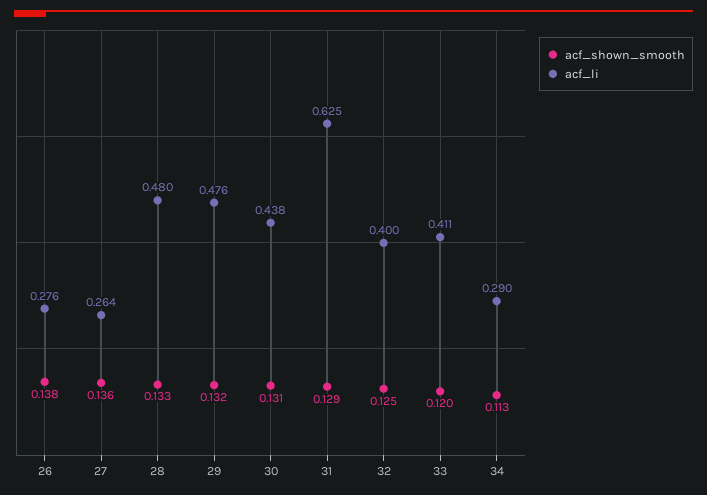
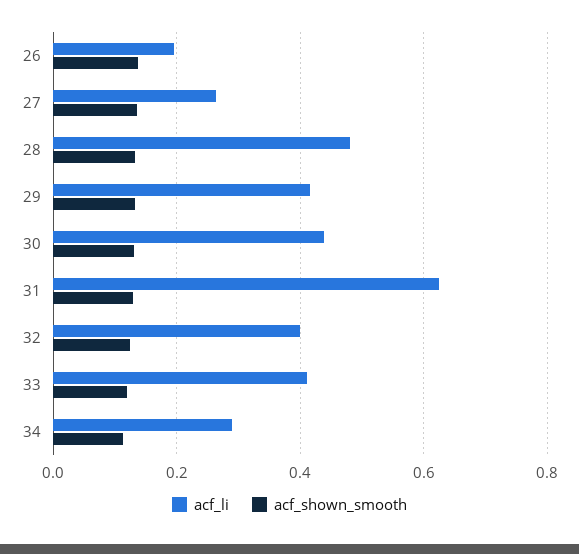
acf_li, 26: 0.276 -> 0.2
acf_li, 29: 0.476 -> 0.42

